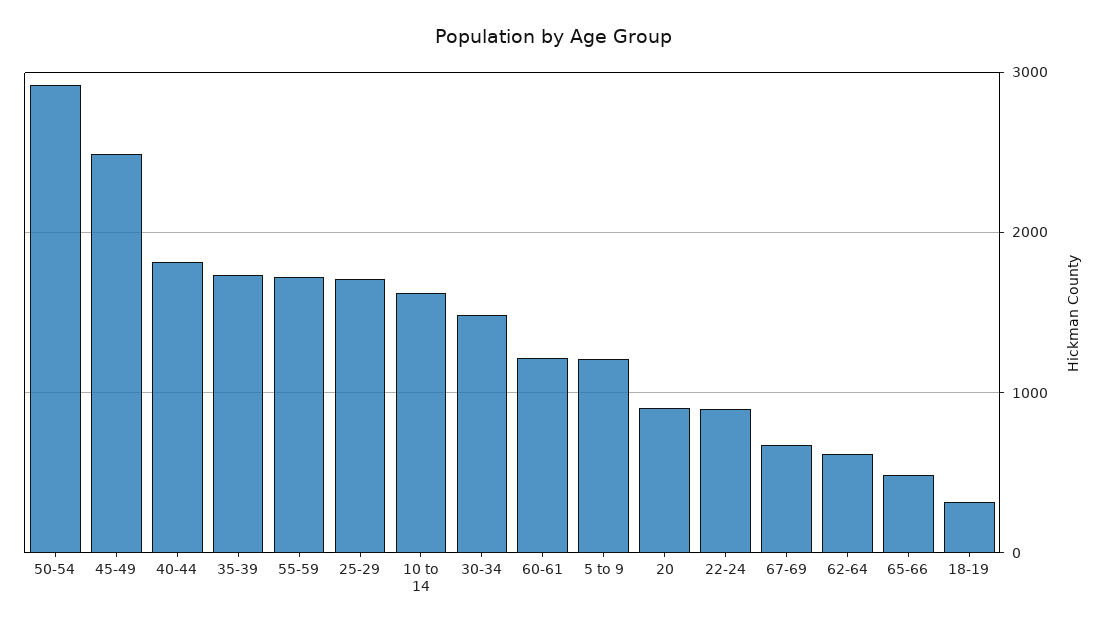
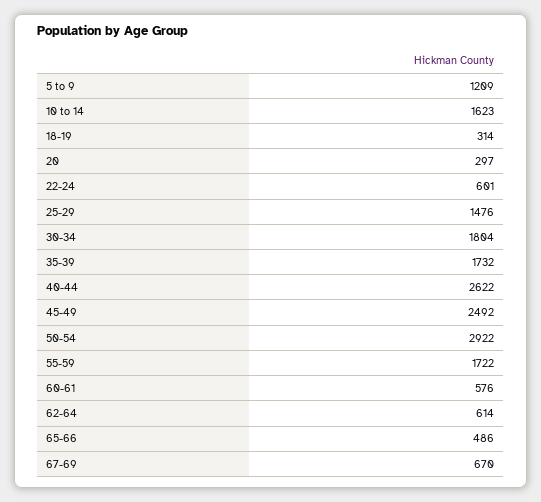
40-44: 1800 -> 2622
25-29: 1700 -> 1476
30-34: 1500 -> 1804
60-61: 1200 -> 576
20: 900 -> 297
22-24: 900 -> 601

